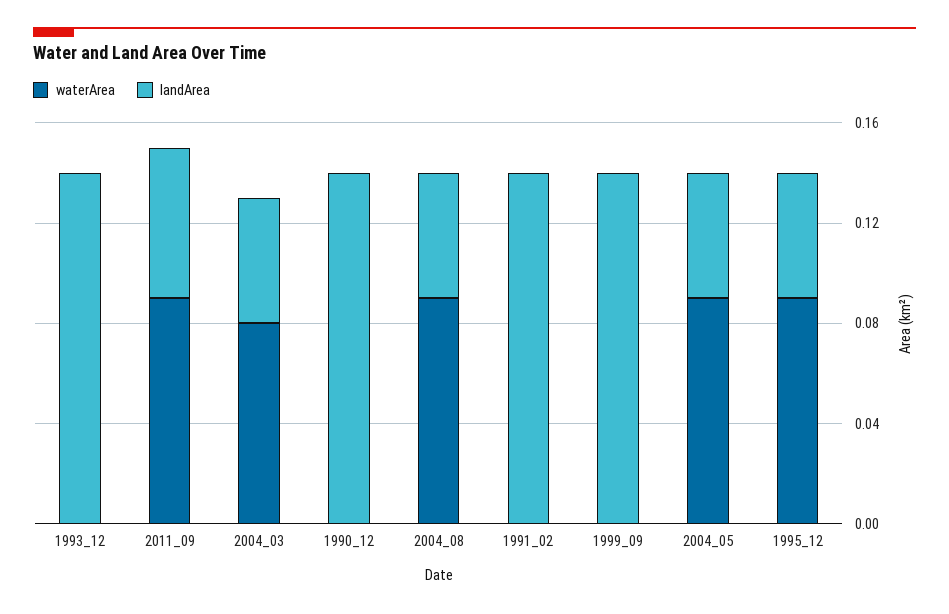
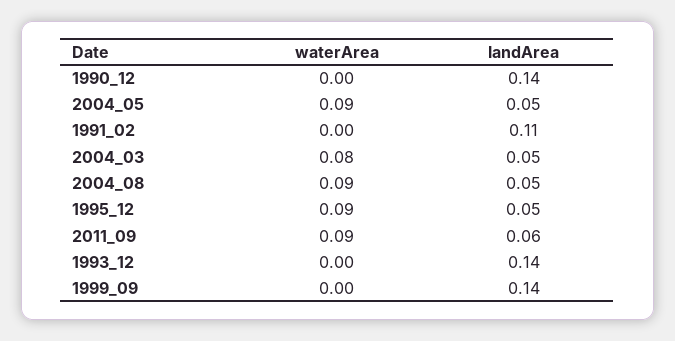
landArea, 1991_02: 0.14 -> 0.11

